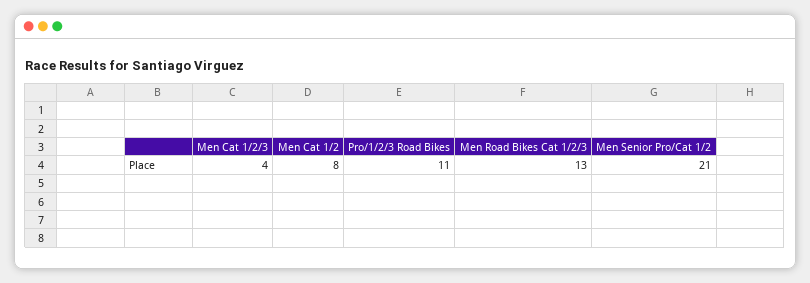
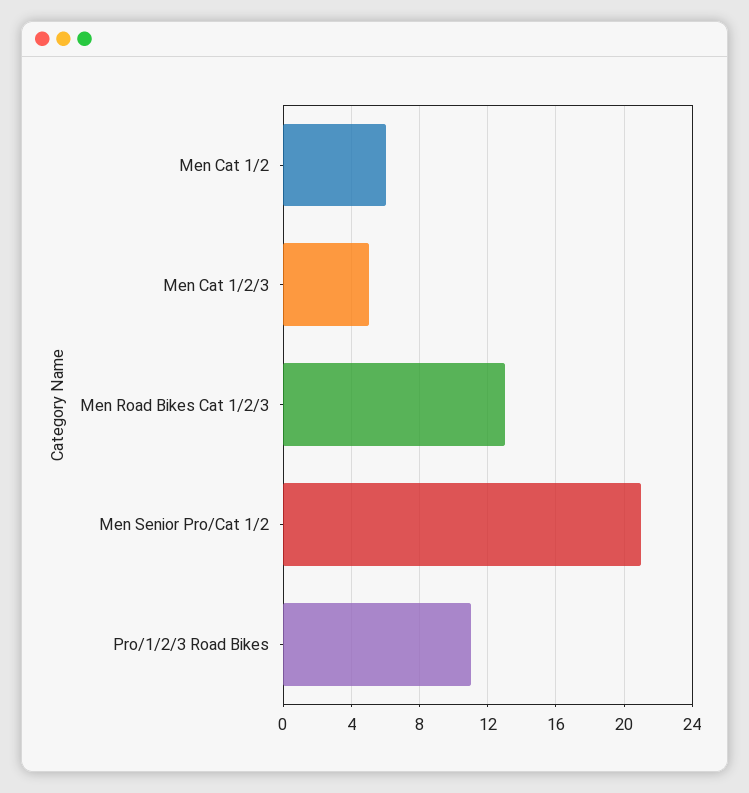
Men Cat 1/2/3: 4 -> 5
Men Cat 1/2: 8 -> 6

